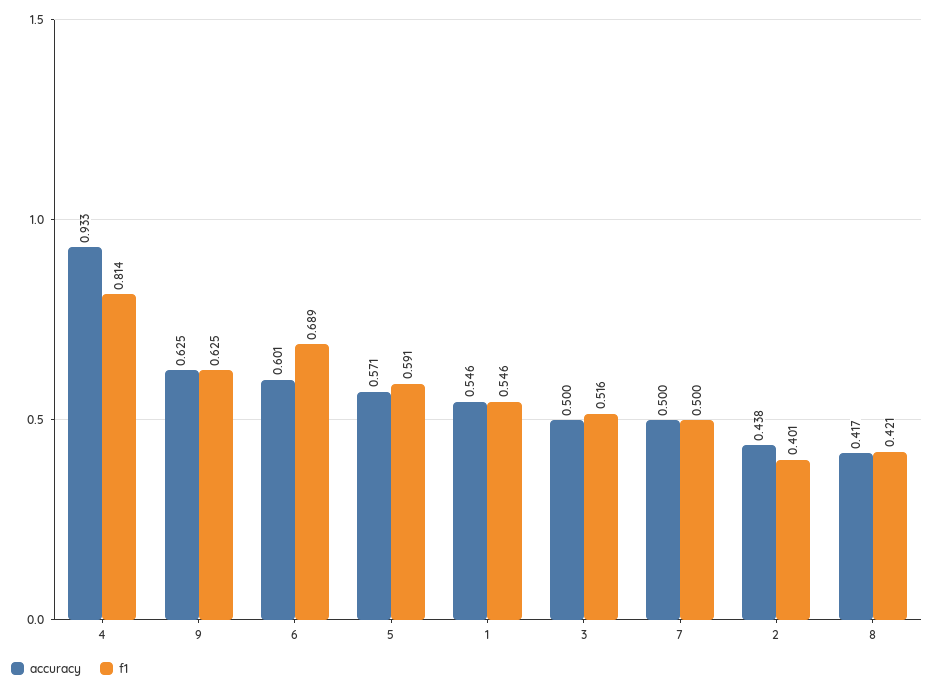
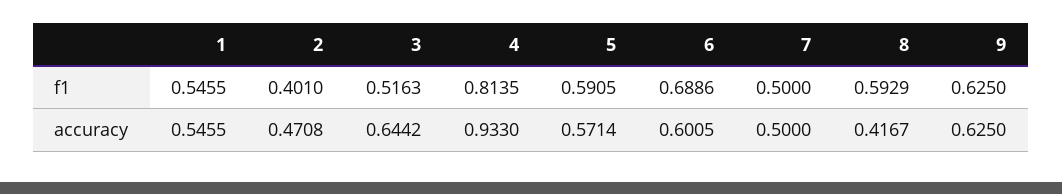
accuracy, 3: 0.5 -> 0.6442
accuracy, 2: 0.438 -> 0.4708
f1, 8: 0.421 -> 0.5929

